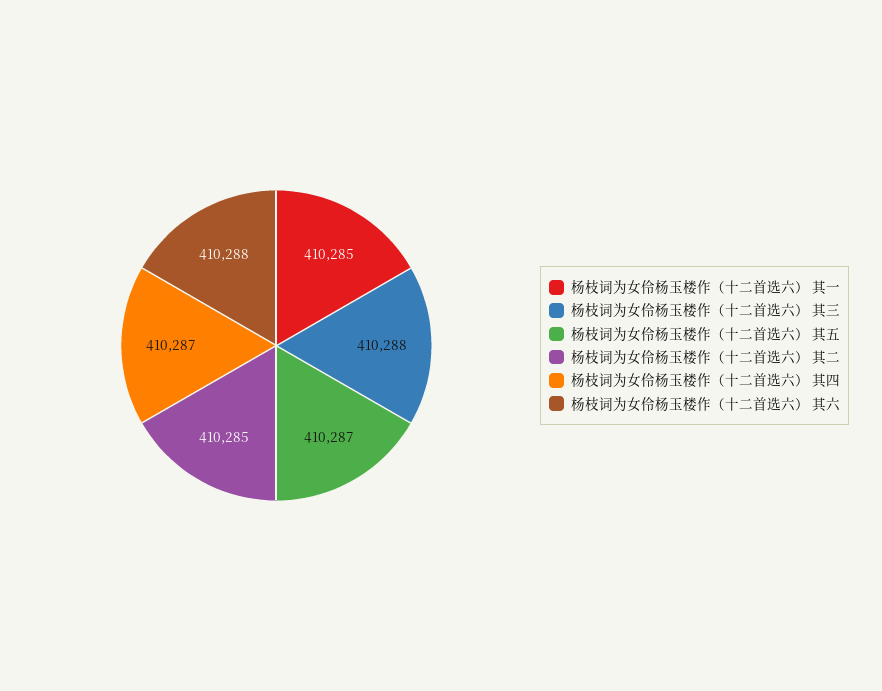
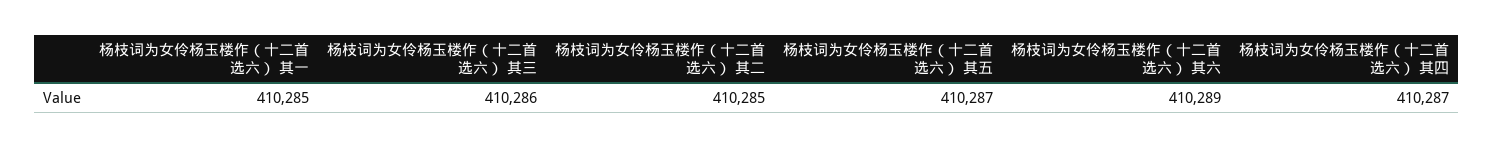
杨枝词为女伶杨玉楼作（十二首选六） 其三: 410288 -> 410286
杨枝词为女伶杨玉楼作（十二首选六） 其六: 410288 -> 410289

